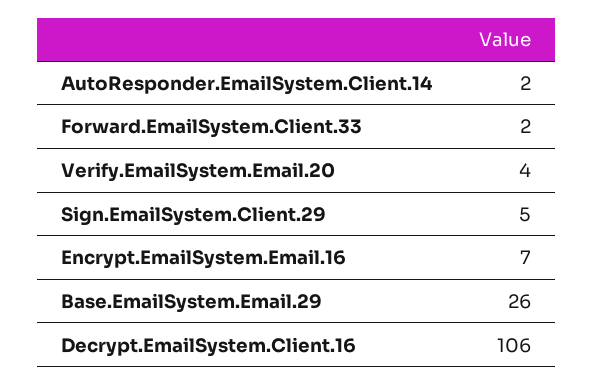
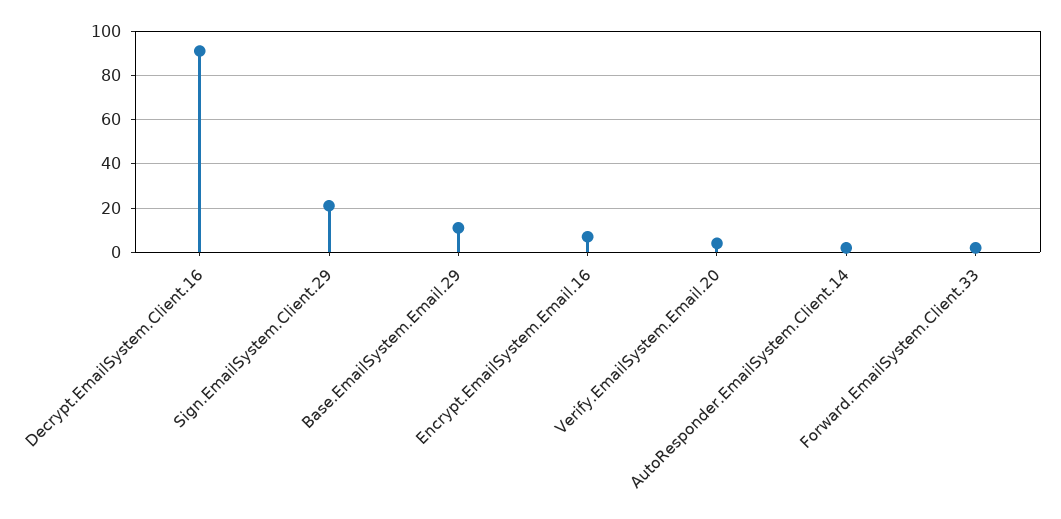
Sign.EmailSystem.Client.29: 5 -> 20
Base.EmailSystem.Email.29: 26 -> 10
Decrypt.EmailSystem.Client.16: 106 -> 90

